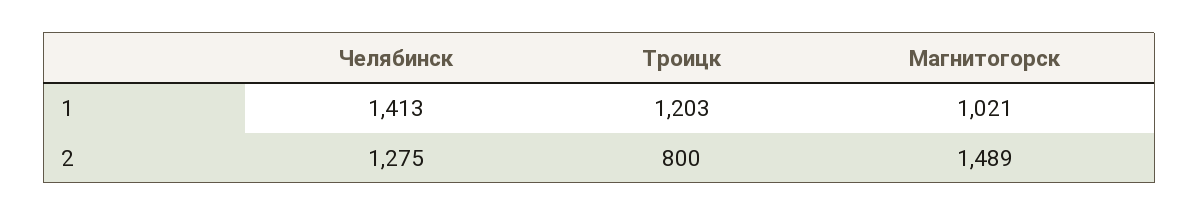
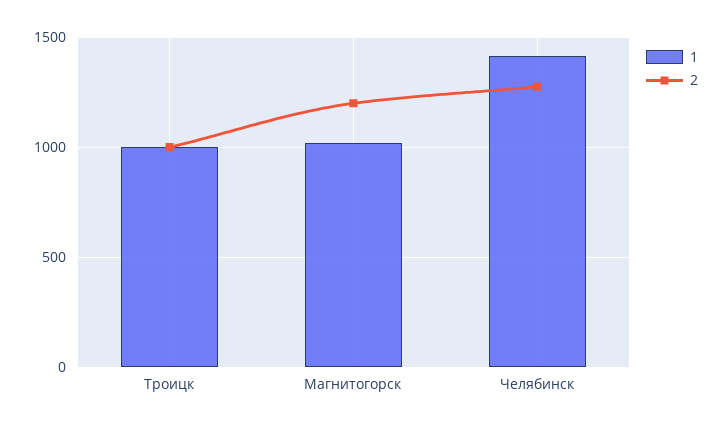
1, Троицк: 1203 -> 1000
2, Троицк: 800 -> 1000
2, Магнитогорск: 1489 -> 1200

